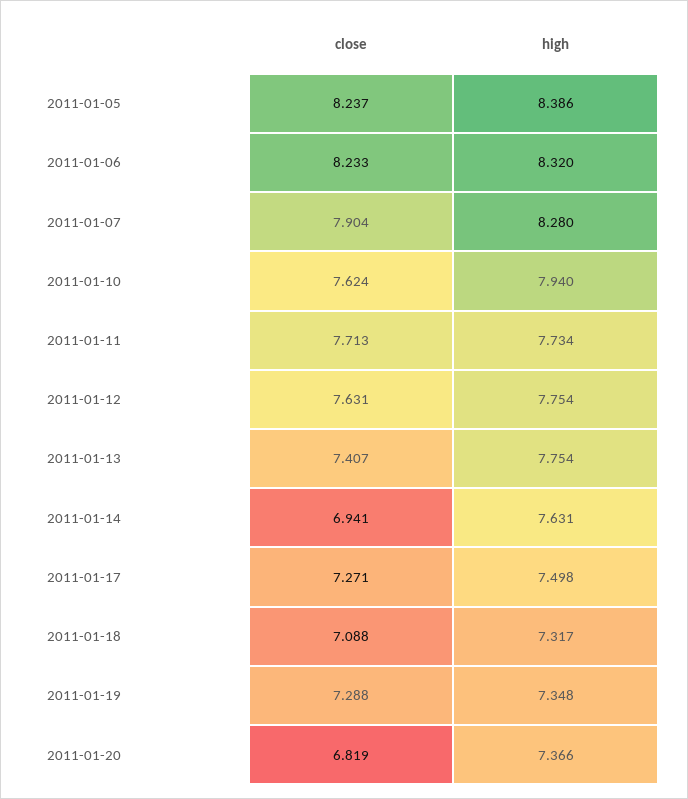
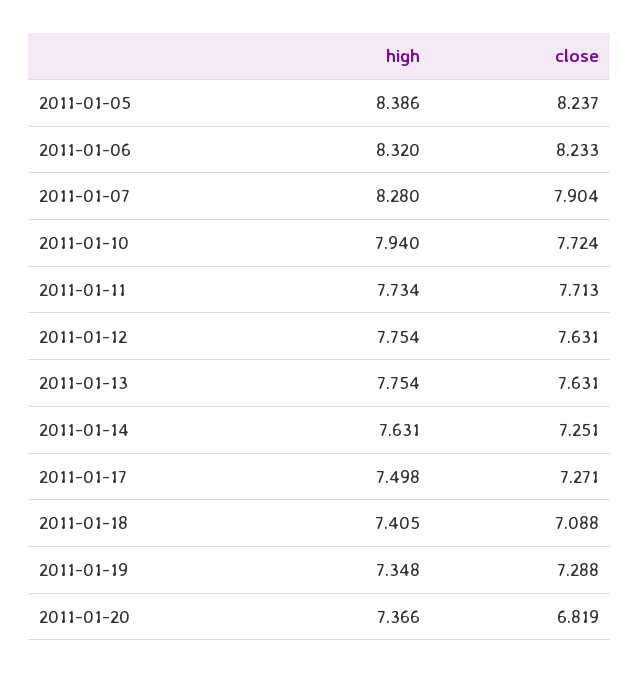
close, 2011-01-10: 7.624 -> 7.724
close, 2011-01-13: 7.407 -> 7.631
close, 2011-01-14: 6.941 -> 7.251
high, 2011-01-18: 7.317 -> 7.405

